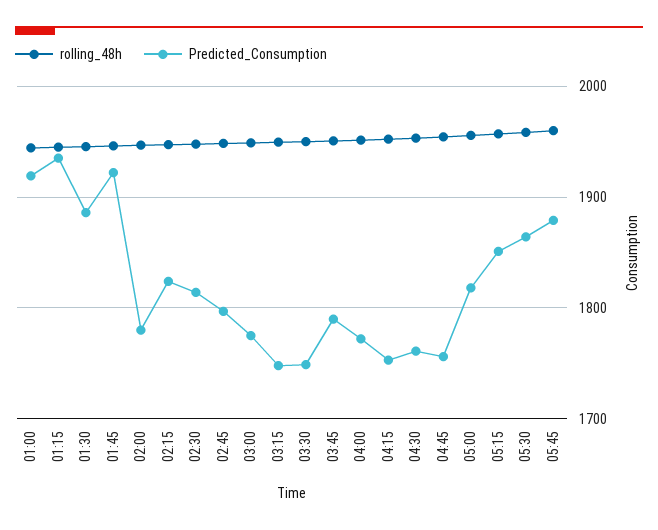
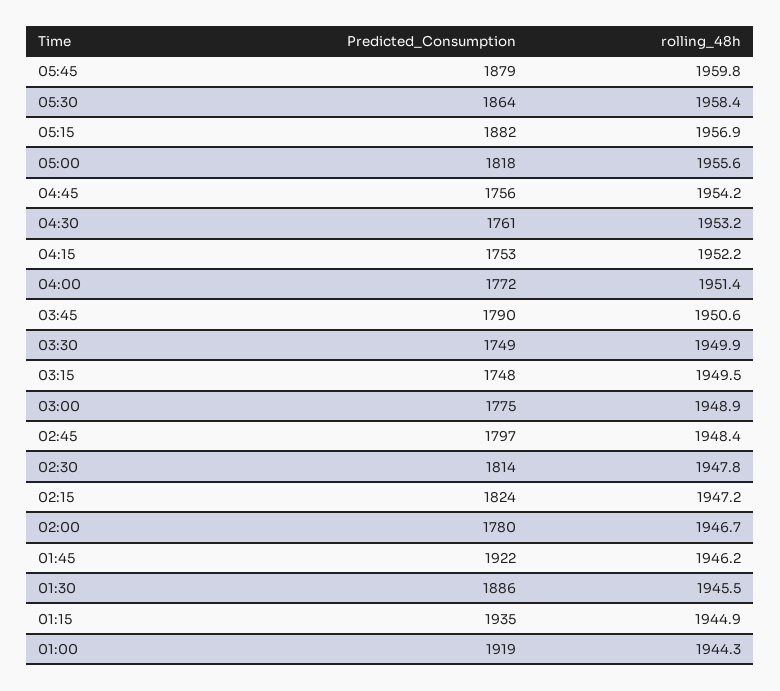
Predicted_Consumption, 05:15: 1850 -> 1882

